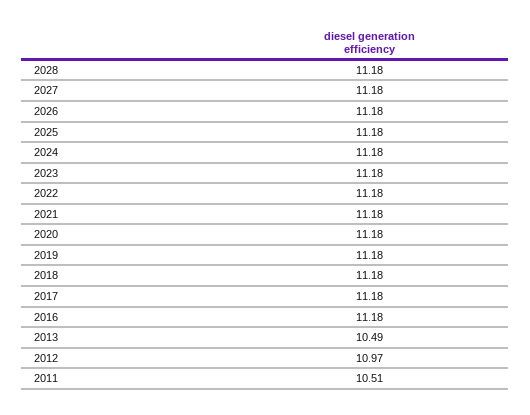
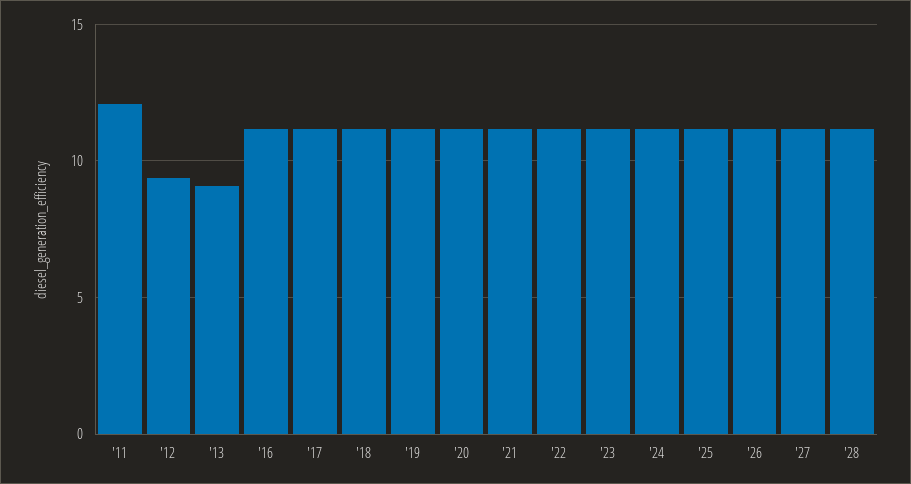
2013: 10.49 -> 9
2012: 10.97 -> 9.5
2011: 10.51 -> 12

